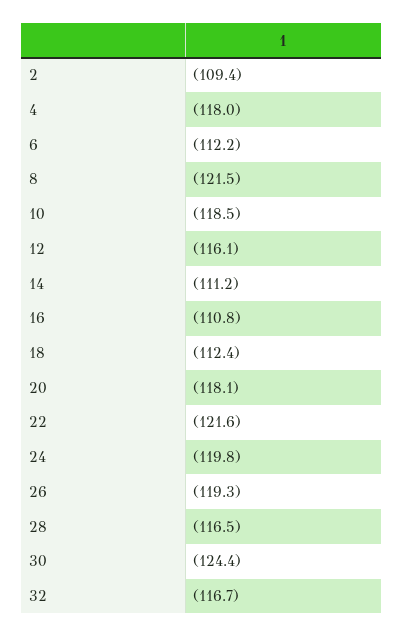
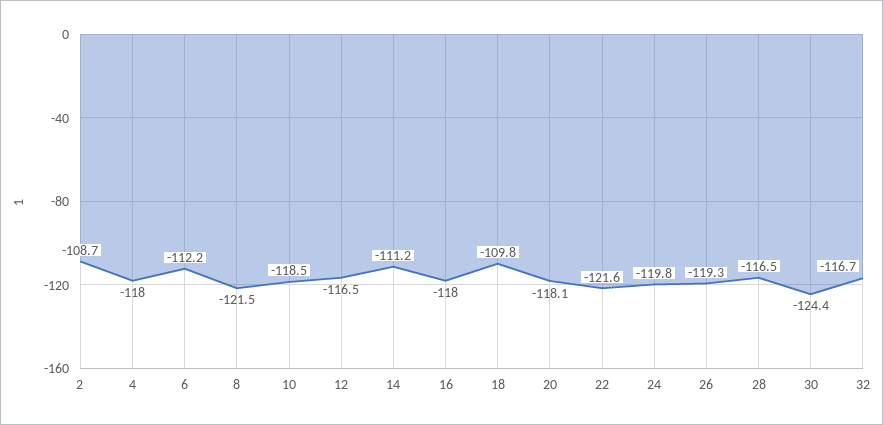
2: -109.4 -> -108.7
12: -116.1 -> -116.5
16: -110.8 -> -118
18: -112.4 -> -109.8

